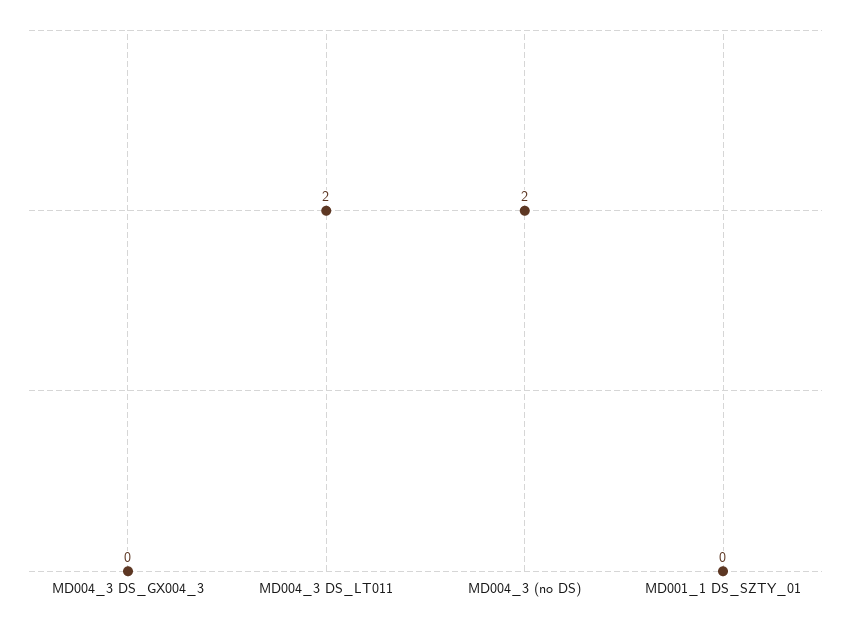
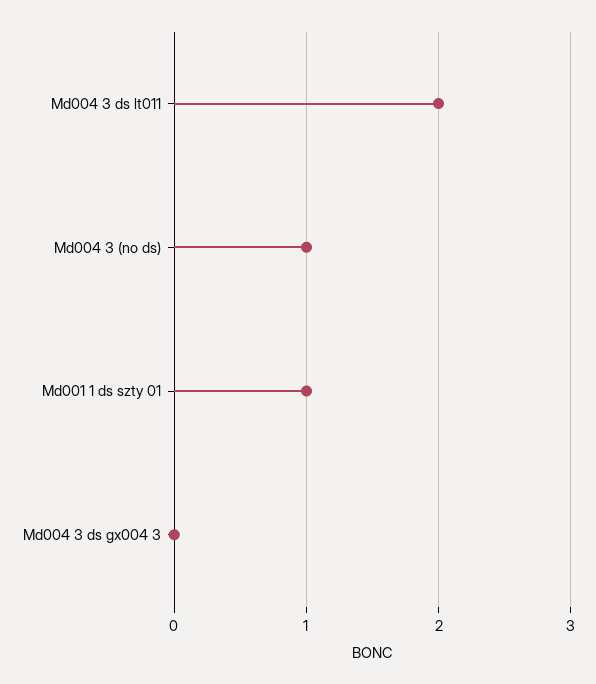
MD004_3 (no DS): 2 -> 1
MD001_1 DS_SZTY_01: 0 -> 1

